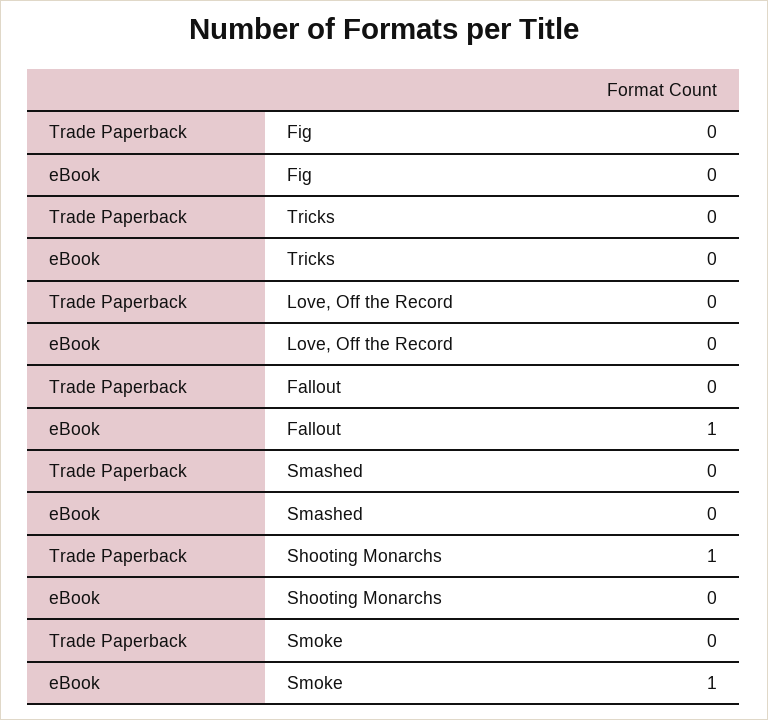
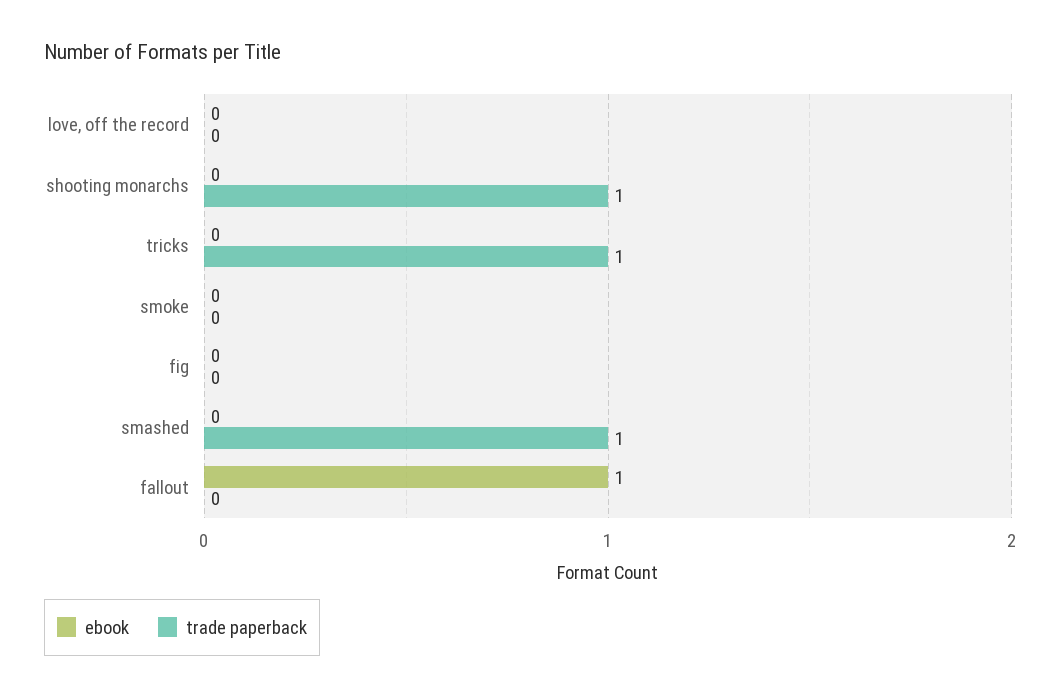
Trade Paperback, Tricks: 0 -> 1
Trade Paperback, Smashed: 0 -> 1
eBook, Smoke: 1 -> 0

